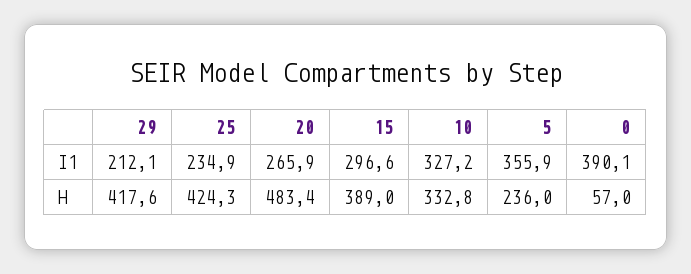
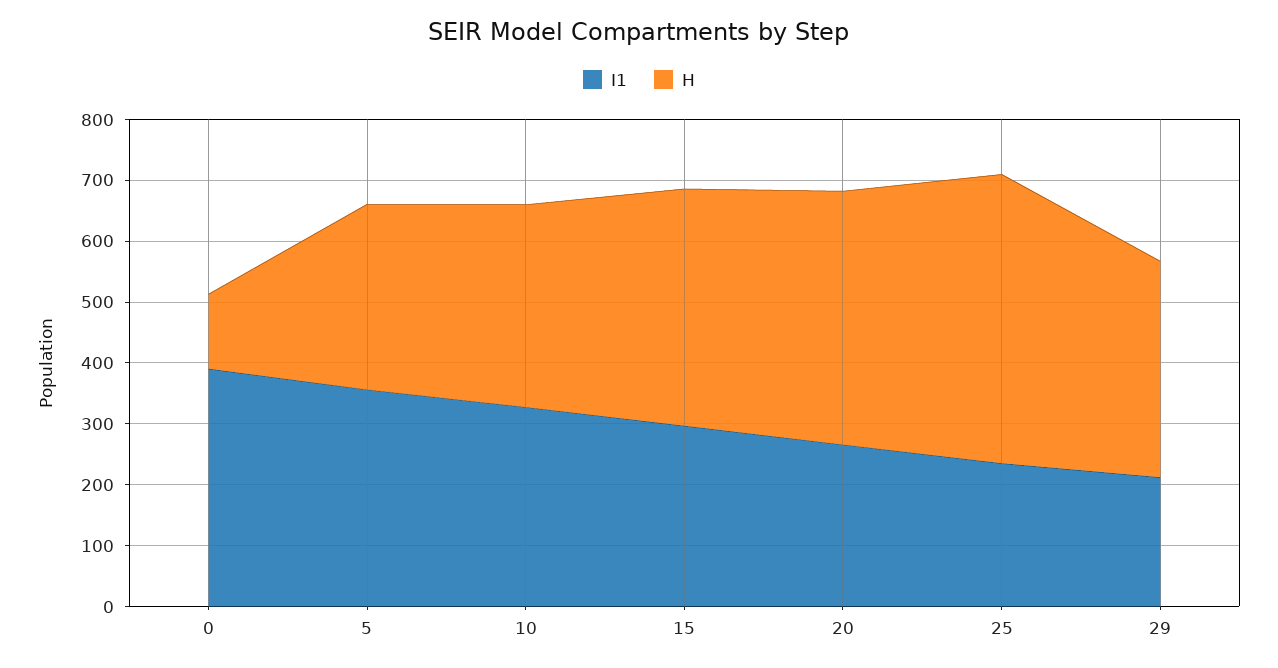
H, 29: 417.6 -> 360
H, 25: 424.3 -> 480
H, 20: 483.4 -> 420
H, 5: 236 -> 300
H, 0: 57 -> 120

